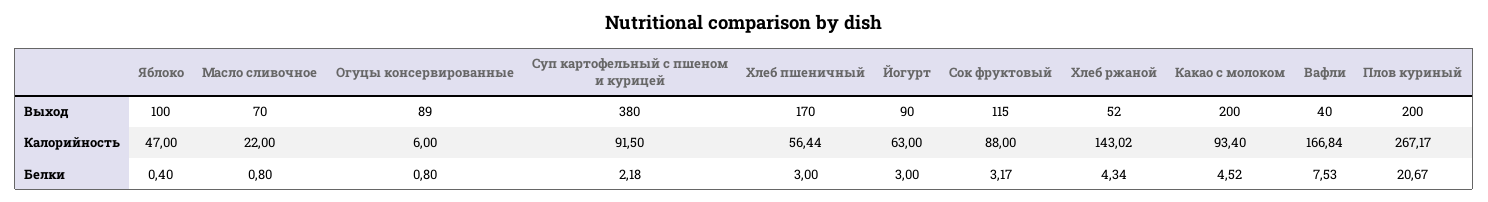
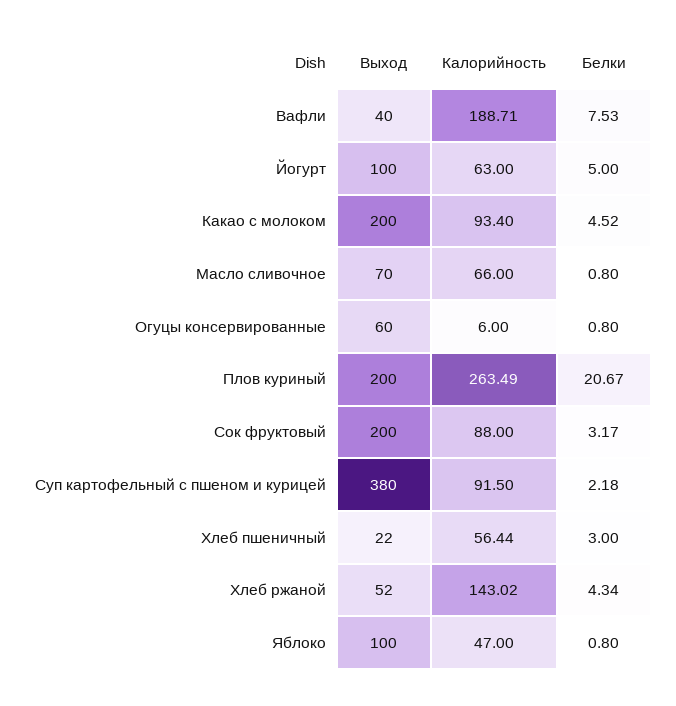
Огуцы консервированные, Выход: 89 -> 60
Хлеб пшеничный, Выход: 170 -> 22
Йогурт, Выход: 90 -> 100
Сок фруктовый, Выход: 115 -> 200
Масло сливочное, Калорийность: 22 -> 66
Вафли, Калорийность: 166.84 -> 188.71
Плов куриный, Калорийность: 267.17 -> 263.49
Яблоко, Белки: 0.4 -> 0.8
Йогурт, Белки: 3 -> 5

